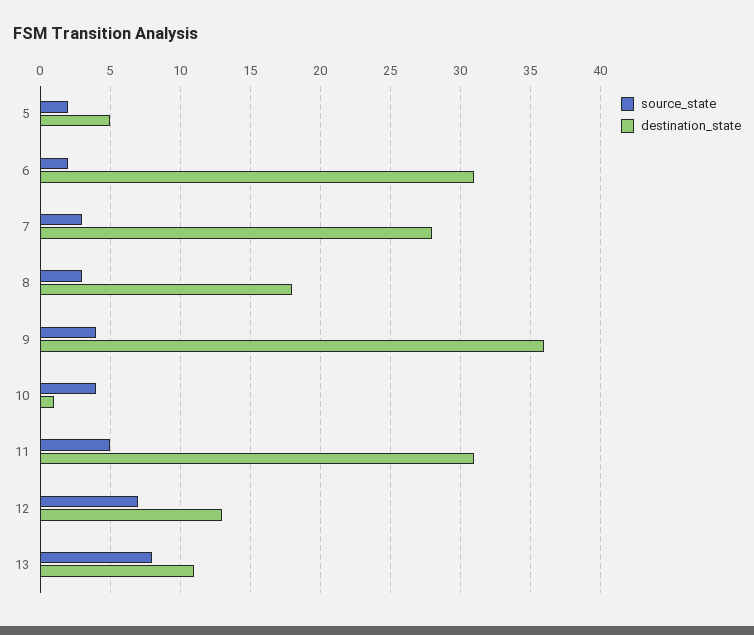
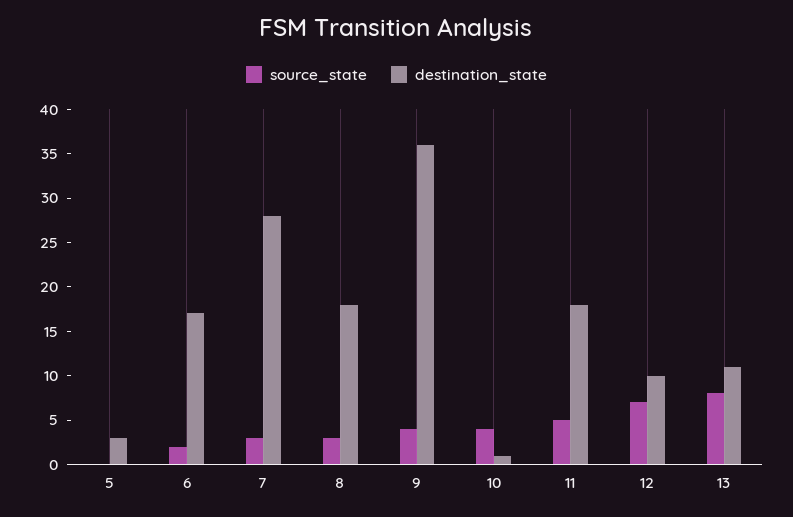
source_state, 5: 2 -> 0
destination_state, 5: 5 -> 3
destination_state, 6: 31 -> 17
destination_state, 11: 31 -> 18
destination_state, 12: 13 -> 10

